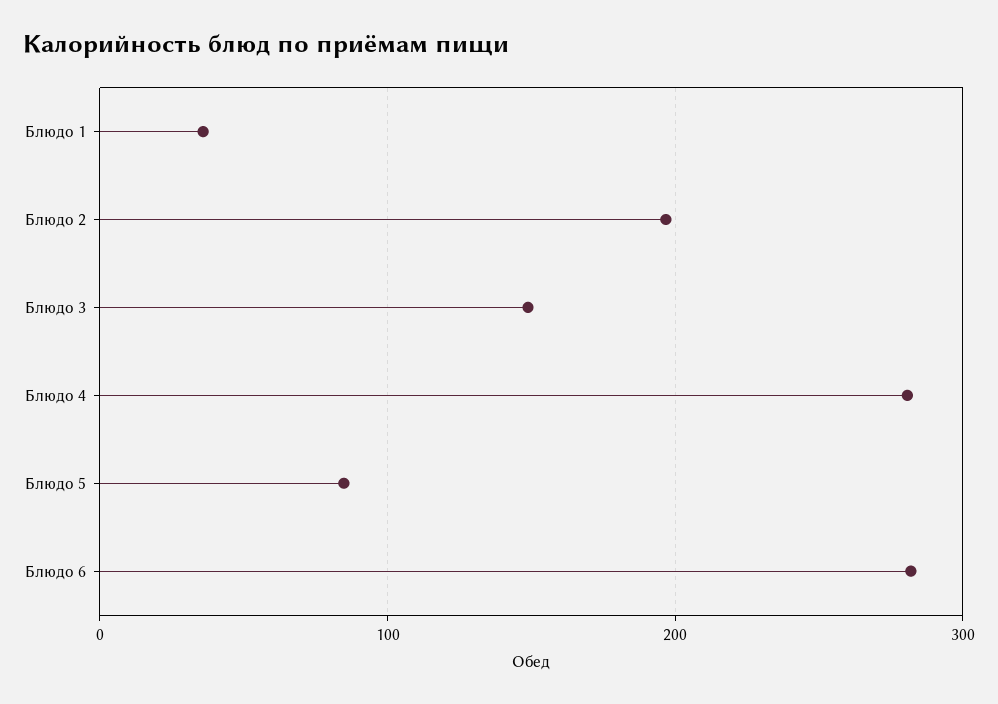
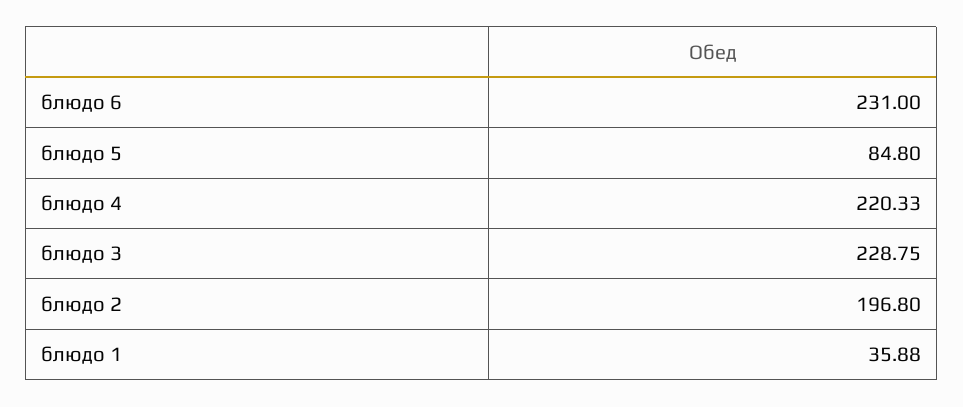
Блюдо 3: 150 -> 228.75
Блюдо 4: 280 -> 220.33
Блюдо 6: 280 -> 231

